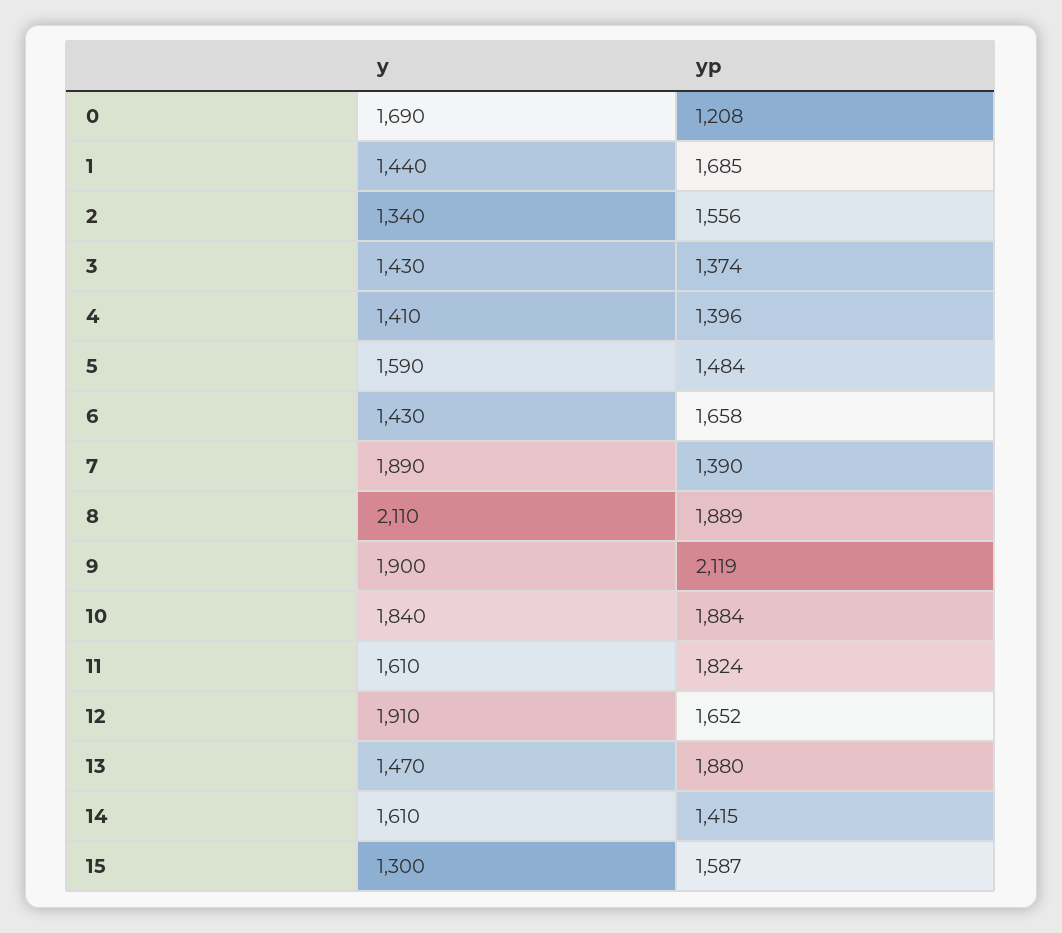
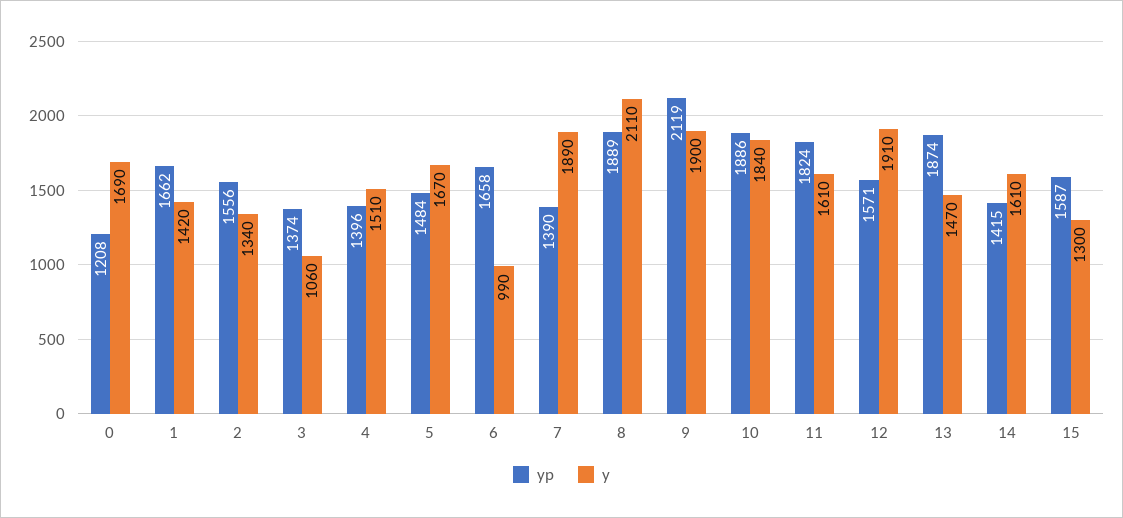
y, 1: 1440 -> 1420
yp, 1: 1685 -> 1662
y, 3: 1430 -> 1060
y, 4: 1410 -> 1510
y, 5: 1590 -> 1670
y, 6: 1430 -> 990
yp, 10: 1884 -> 1886
yp, 12: 1652 -> 1571
yp, 13: 1880 -> 1874

